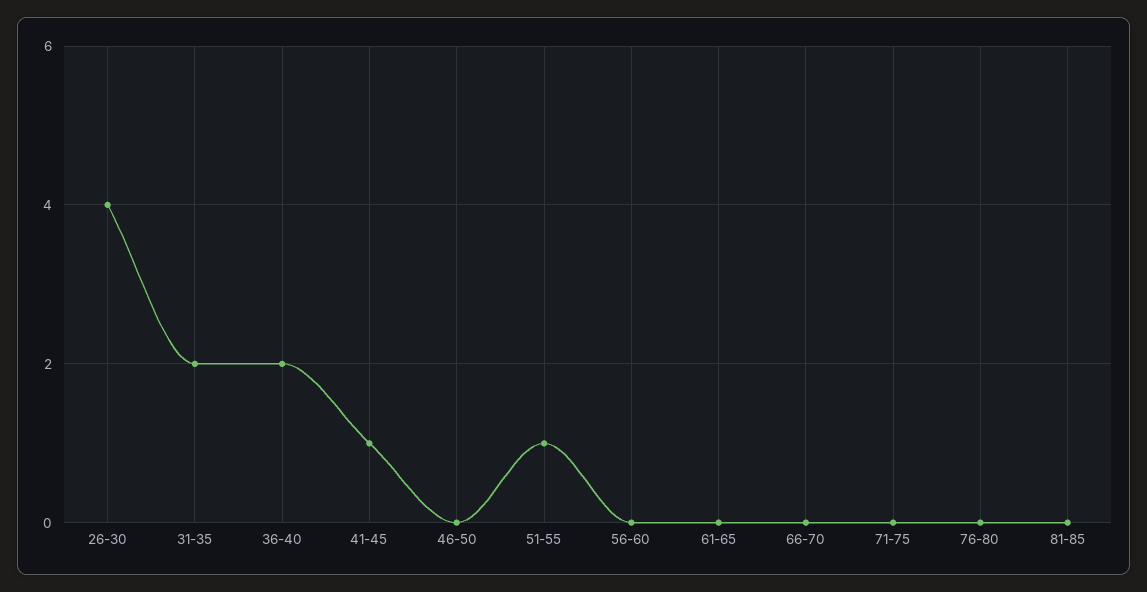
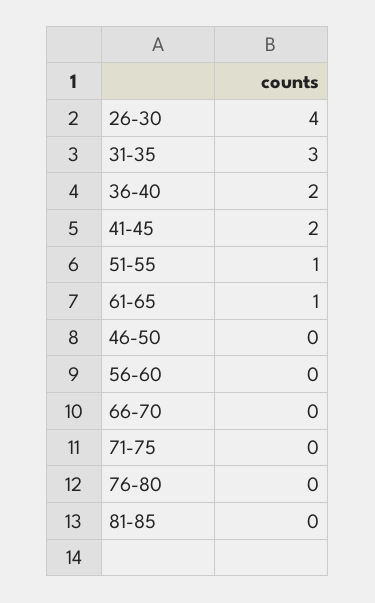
31-35: 2 -> 3
41-45: 1 -> 2
61-65: 0 -> 1

